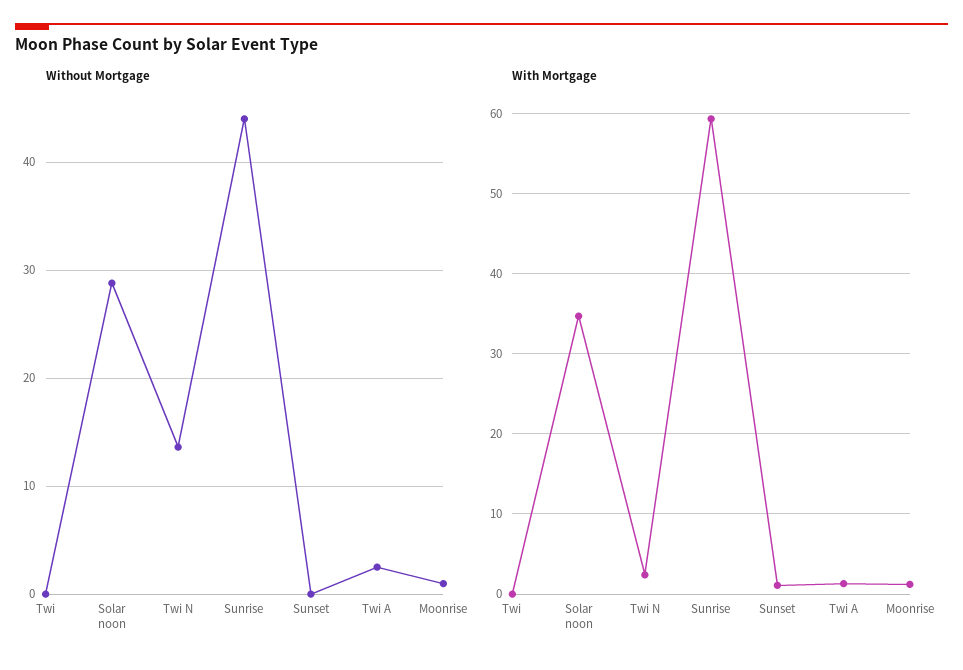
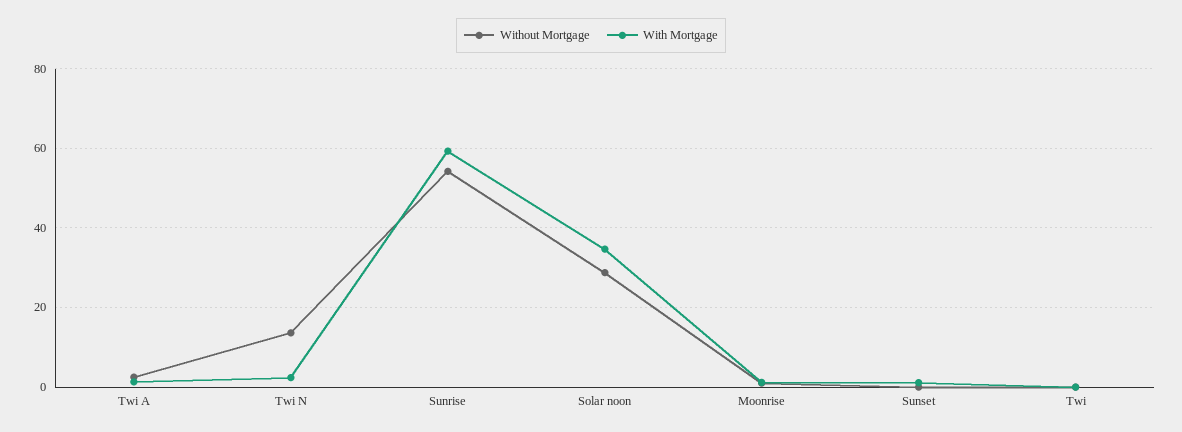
Without Mortgage, Sunrise: 44 -> 54

